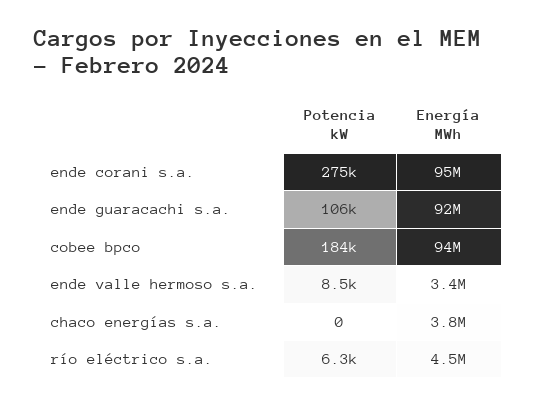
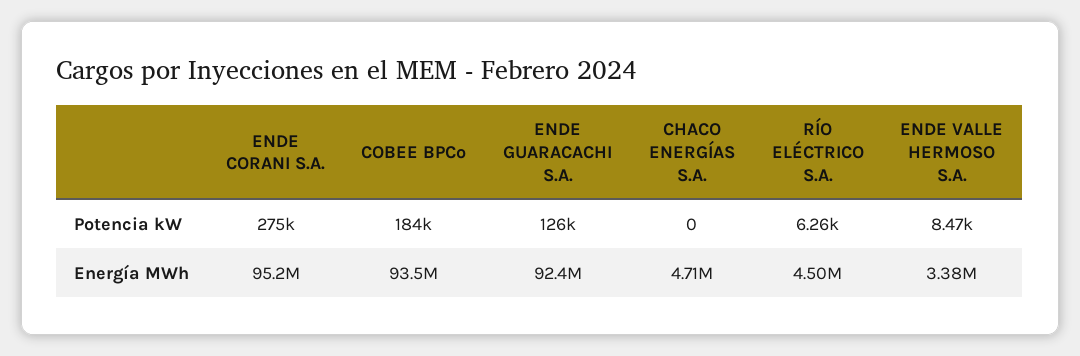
Potencia kW, ende guaracachi s.a.: 106000 -> 126000
Energía MWh, chaco energías s.a.: 3800000 -> 4710000

